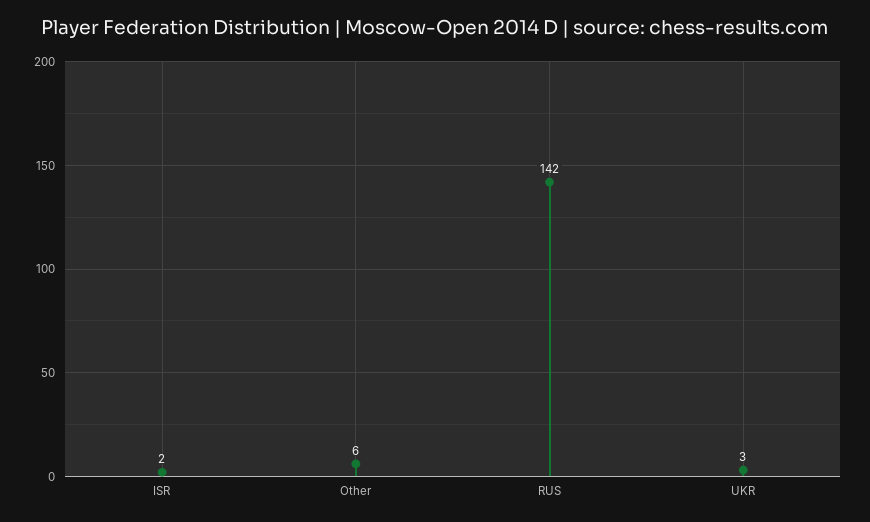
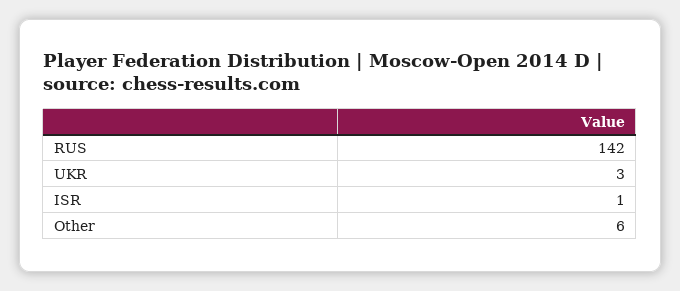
ISR: 2 -> 1

